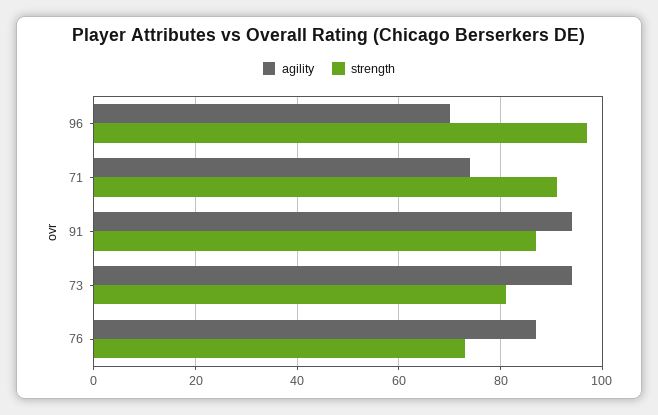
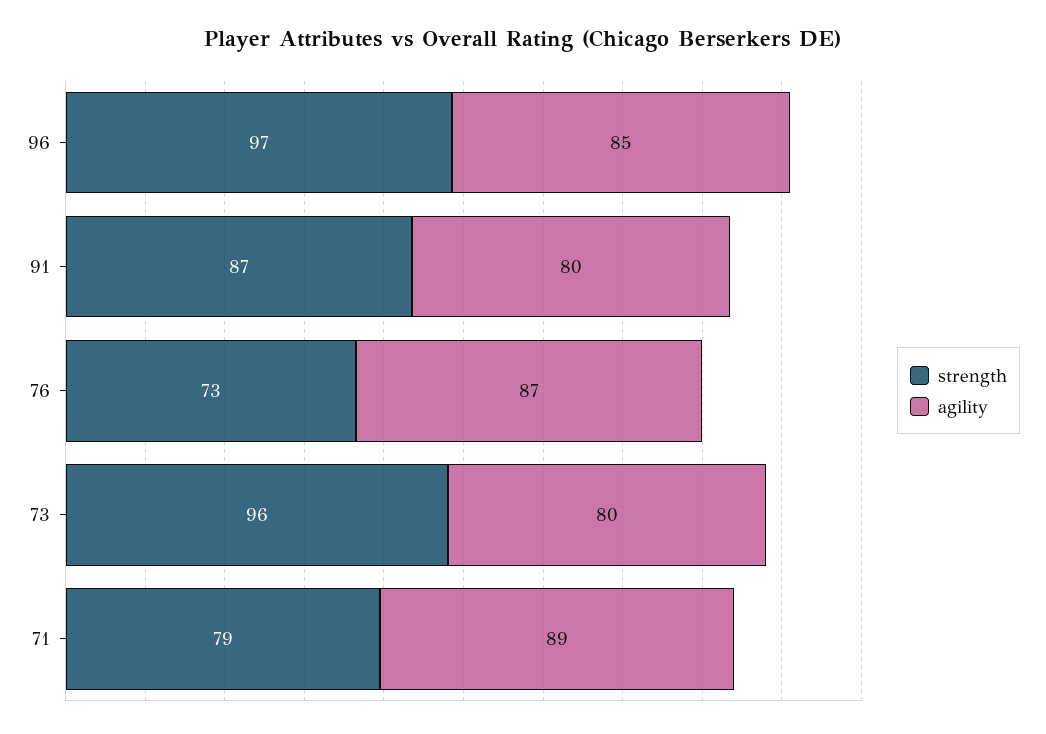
agility, 96: 70 -> 85
agility, 71: 75 -> 89
strength, 71: 90 -> 79
agility, 91: 95 -> 80
agility, 73: 95 -> 80
strength, 73: 80 -> 96

